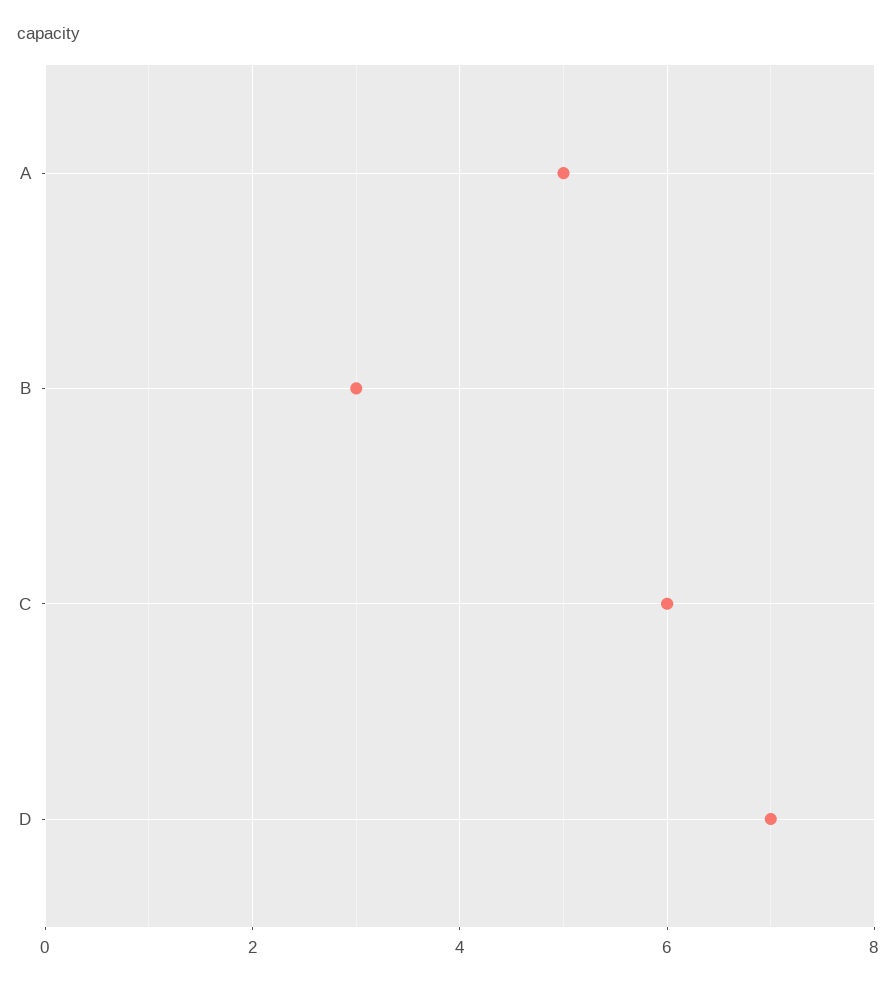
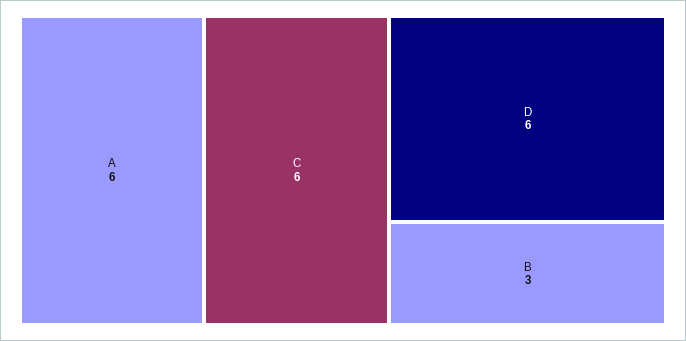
A: 5 -> 6
D: 7 -> 6

